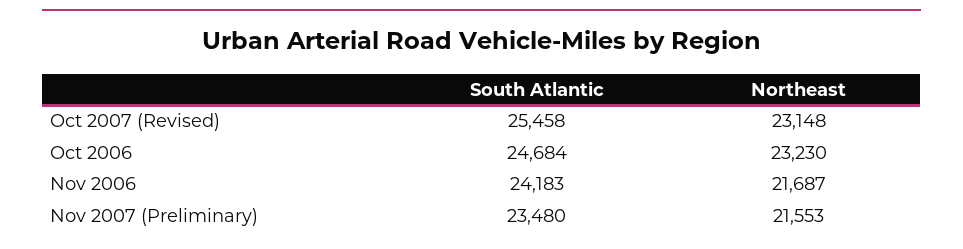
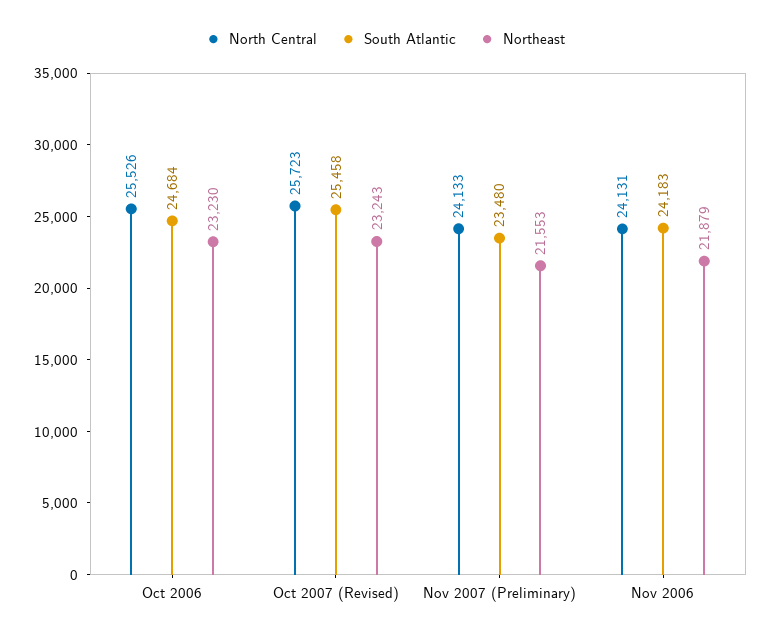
Northeast, Oct 2007 (Revised): 23148 -> 23243
Northeast, Nov 2006: 21687 -> 21879
North Central, Oct 2006: none -> 25526
North Central, Oct 2007 (Revised): none -> 25723
North Central, Nov 2007 (Preliminary): none -> 24133
North Central, Nov 2006: none -> 24131

